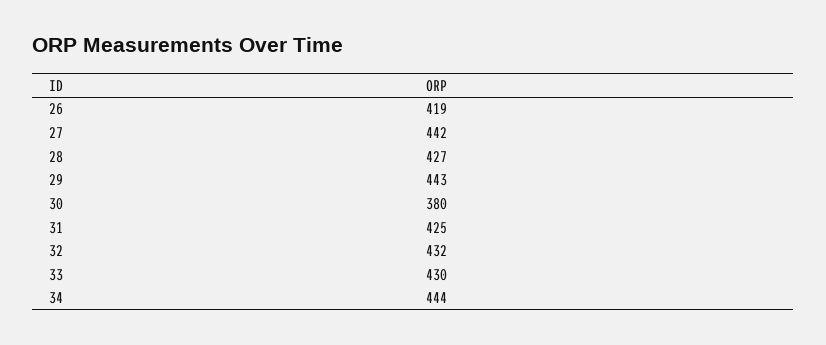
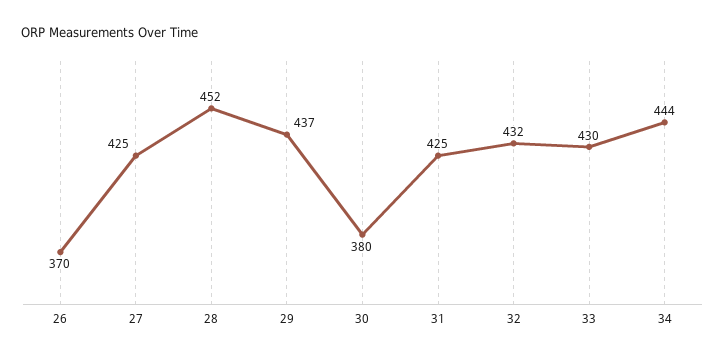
26: 419 -> 370
27: 442 -> 425
28: 427 -> 452
29: 443 -> 437

